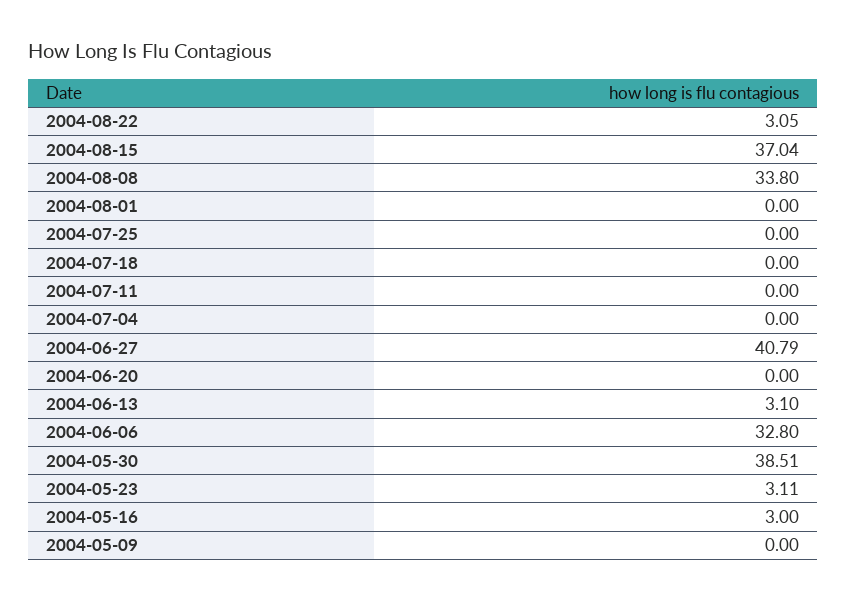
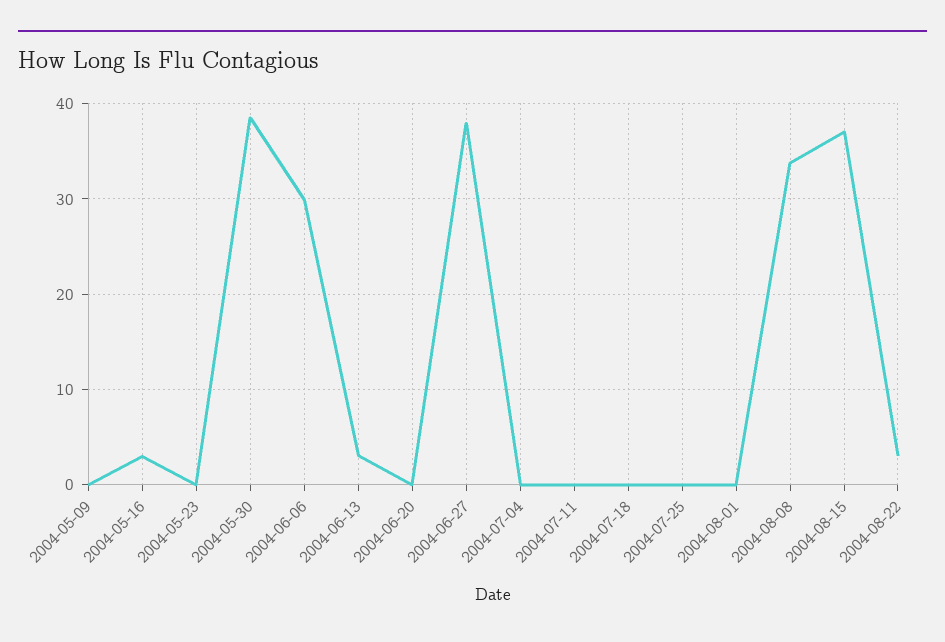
2004-06-27: 40.79 -> 38
2004-06-06: 32.8 -> 30
2004-05-23: 3.11 -> 0

